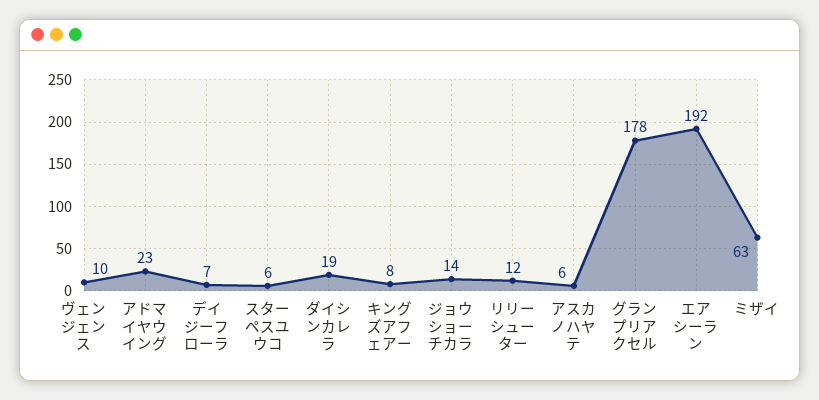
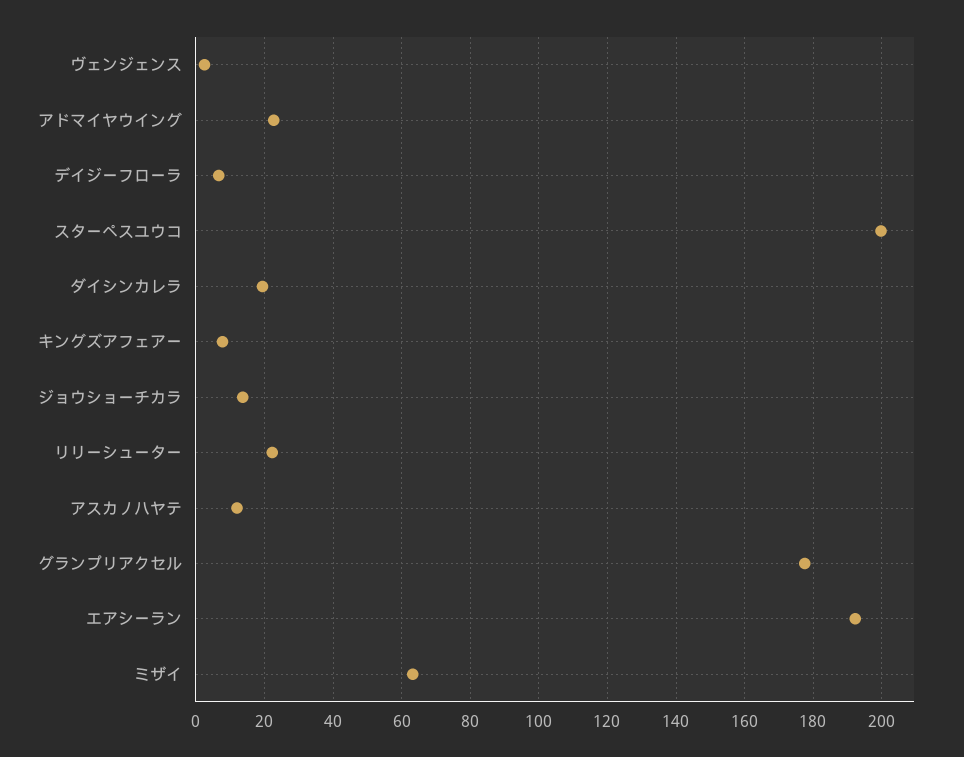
ヴェンジェンス: 10 -> 2
スターペスユウコ: 6 -> 200
リリーシューター: 12 -> 22
アスカノハヤテ: 6 -> 12

